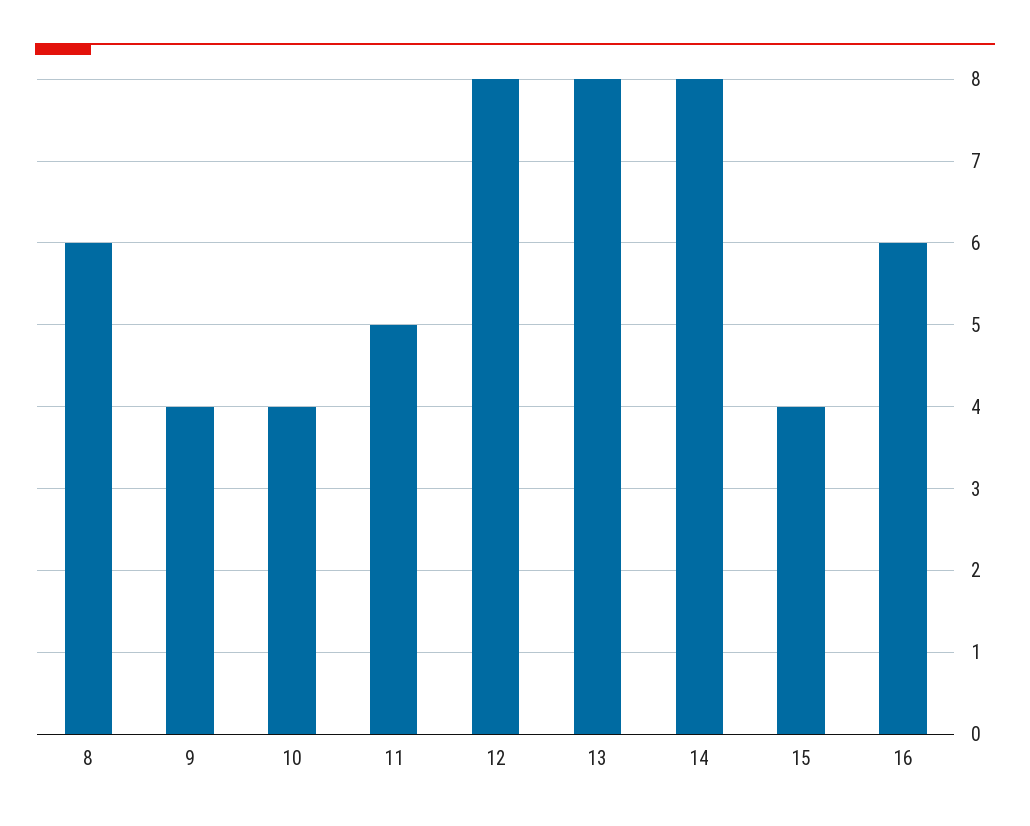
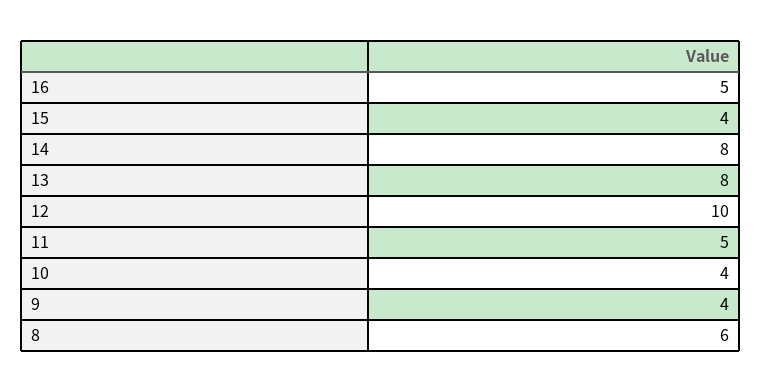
12: 8 -> 10
16: 6 -> 5

